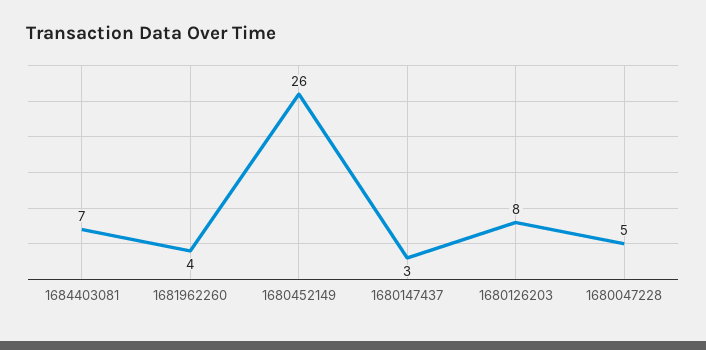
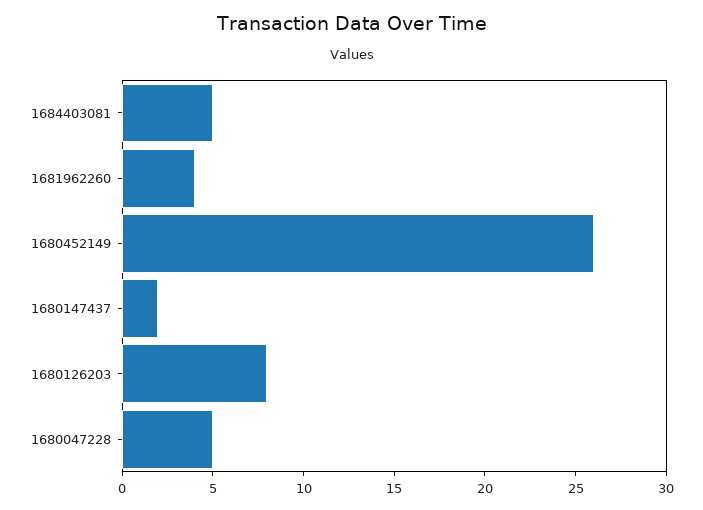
1684403081: 7 -> 5
1680147437: 3 -> 2

